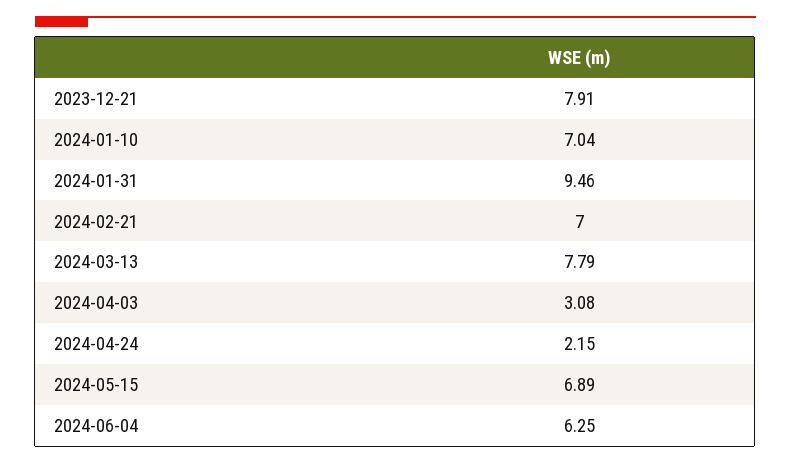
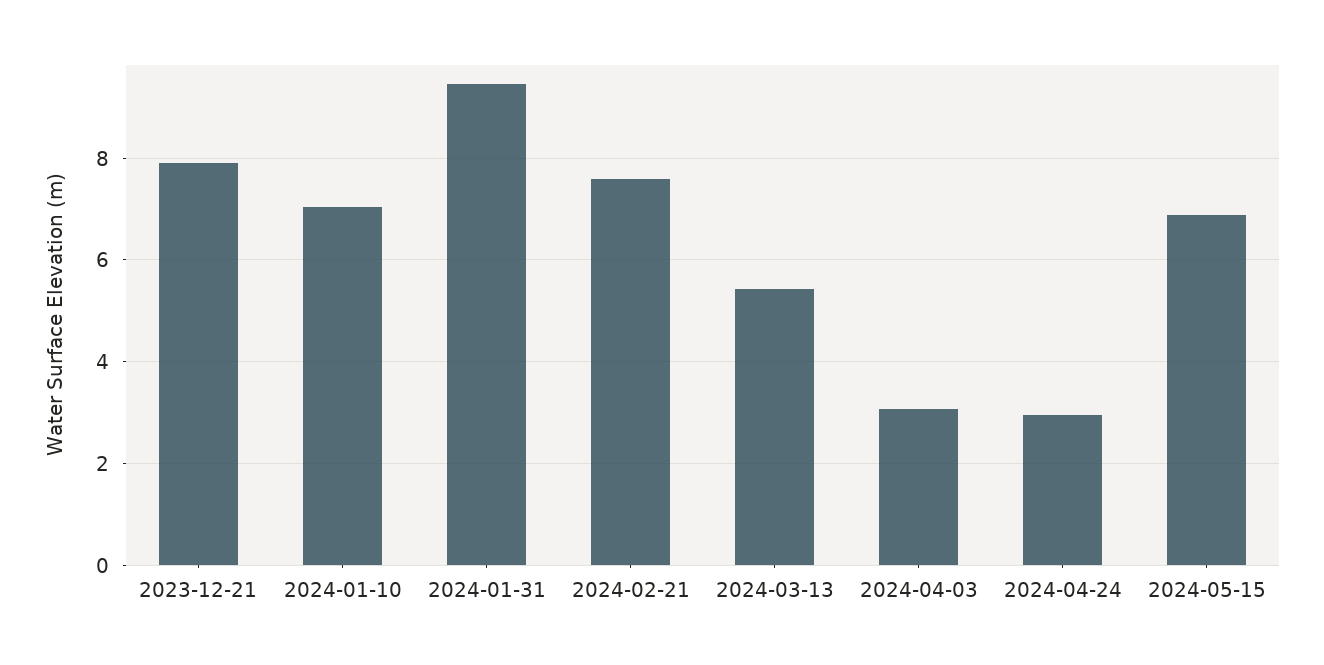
2024-02-21: 7 -> 7.6
2024-03-13: 7.79 -> 5.4
2024-04-24: 2.15 -> 3
2024-06-04: 6.25 -> none

